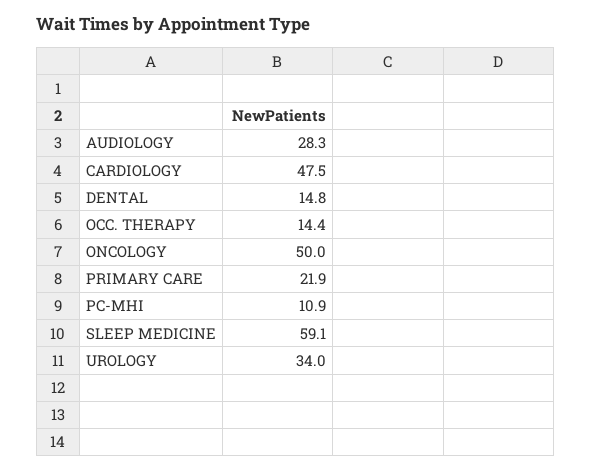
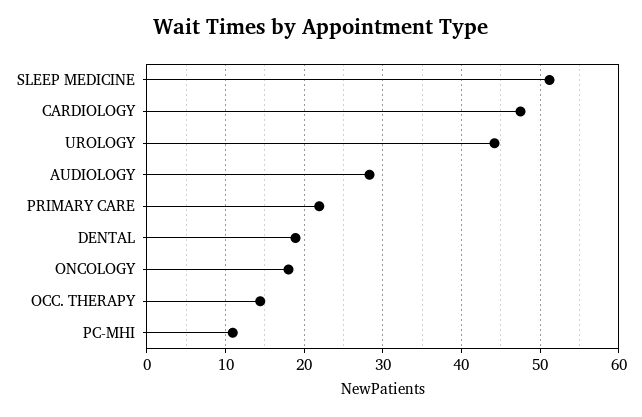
DENTAL: 14.8 -> 19
ONCOLOGY: 50 -> 18
SLEEP MEDICINE: 59.1 -> 51
UROLOGY: 34 -> 44

